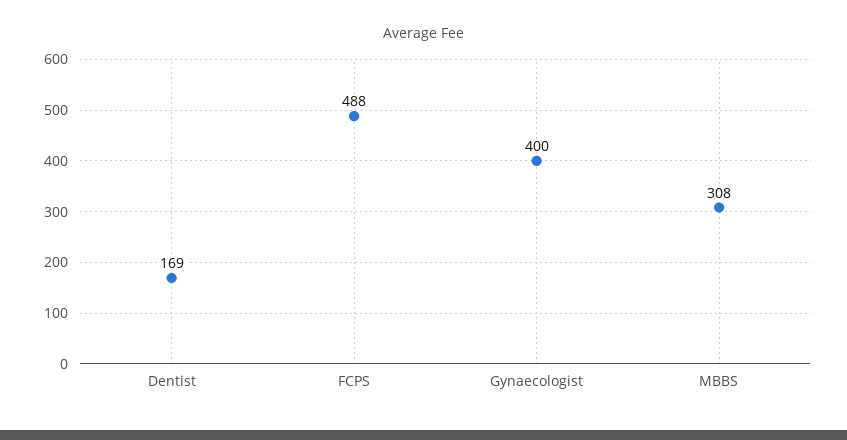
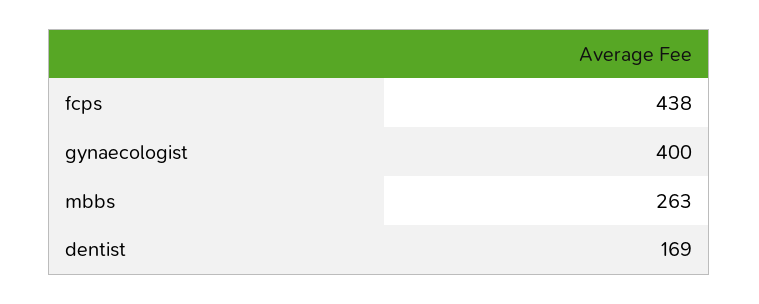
FCPS: 488 -> 438
MBBS: 308 -> 263

